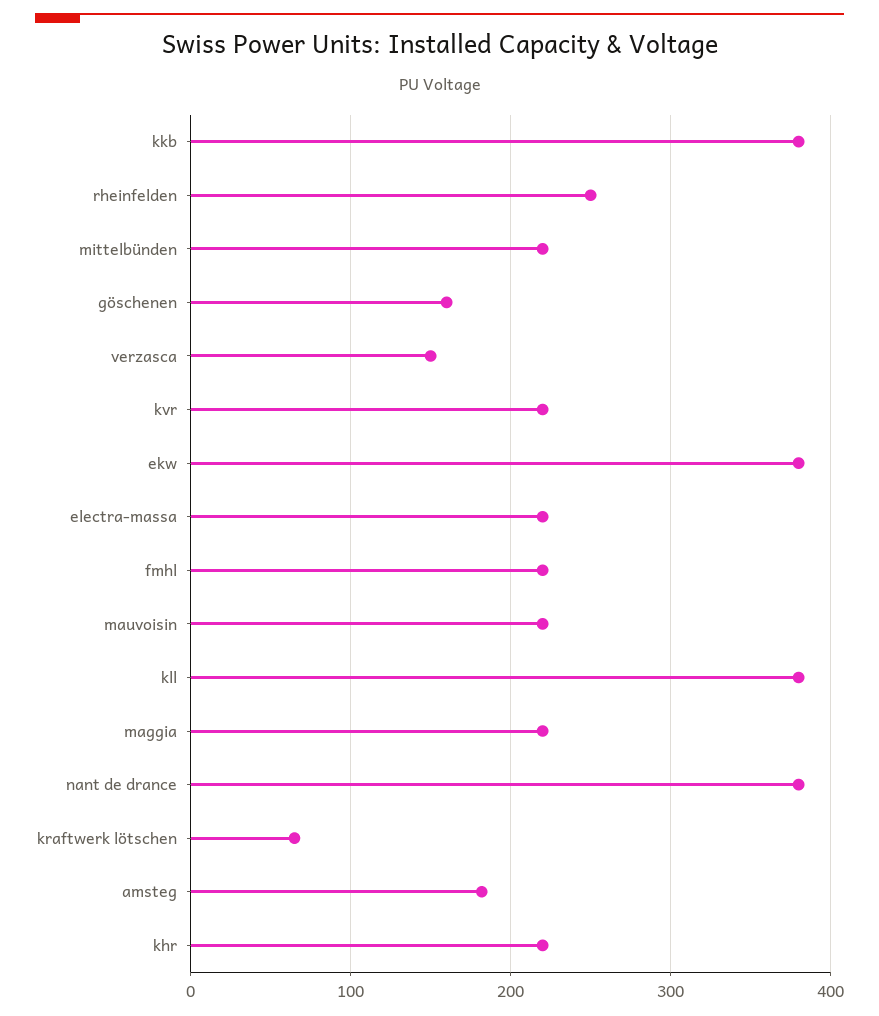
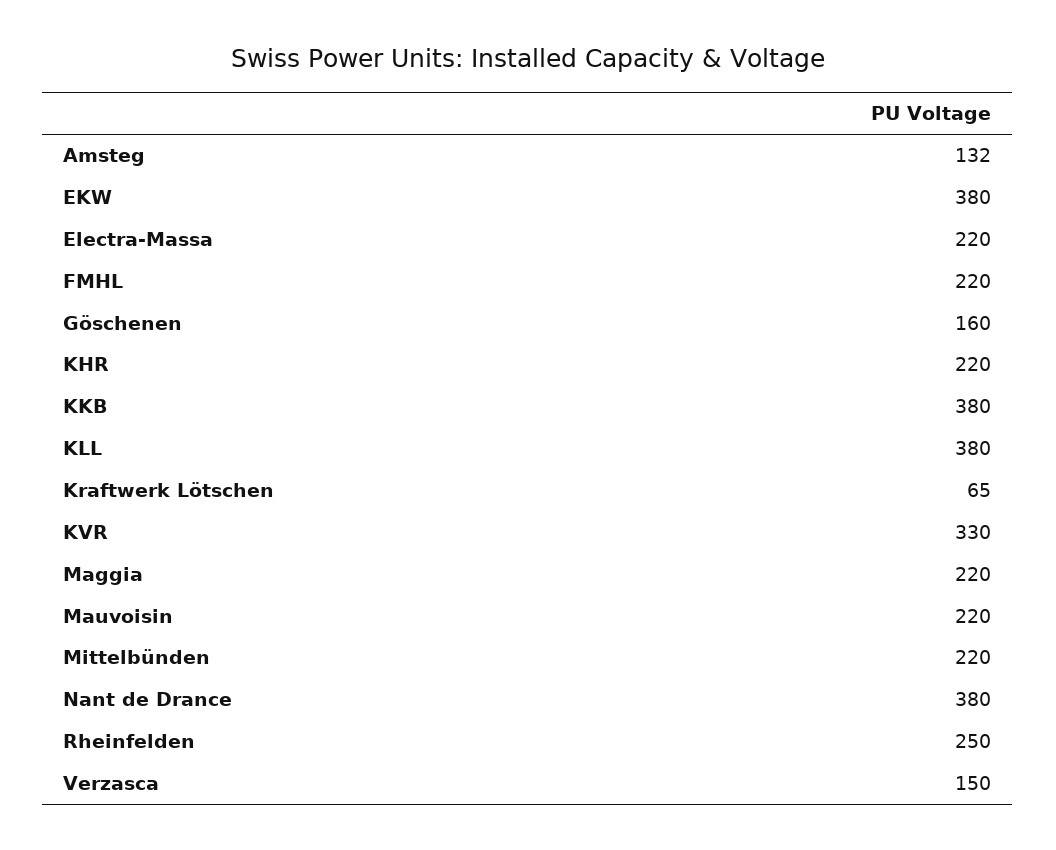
kvr: 220 -> 330
amsteg: 180 -> 132

